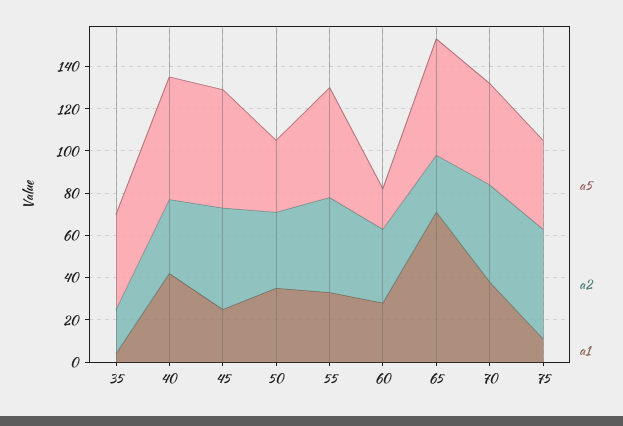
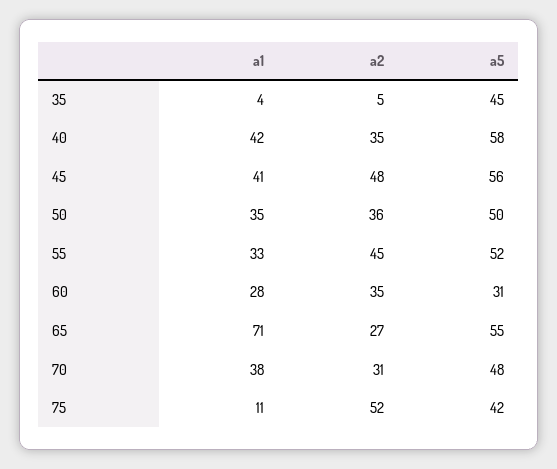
a2, 35: 20 -> 5
a1, 45: 25 -> 41
a5, 50: 35 -> 50
a5, 60: 20 -> 31
a2, 70: 45 -> 31

